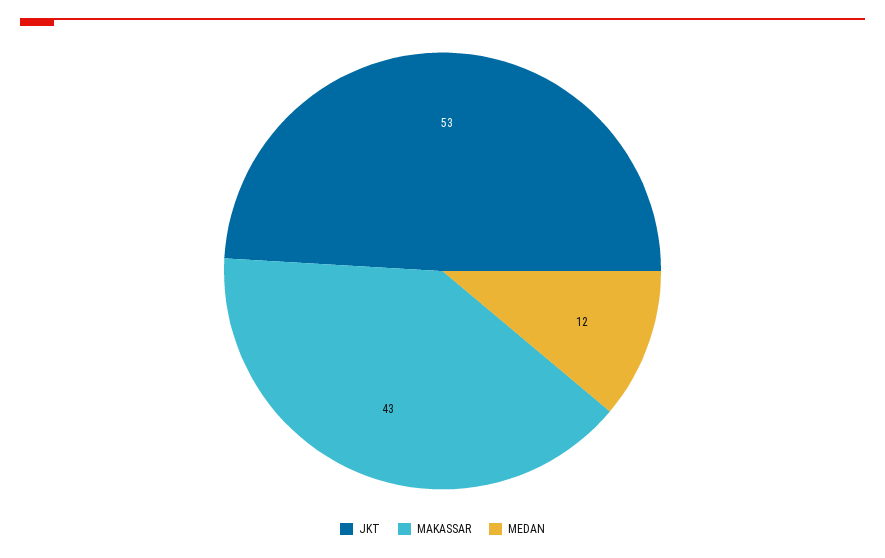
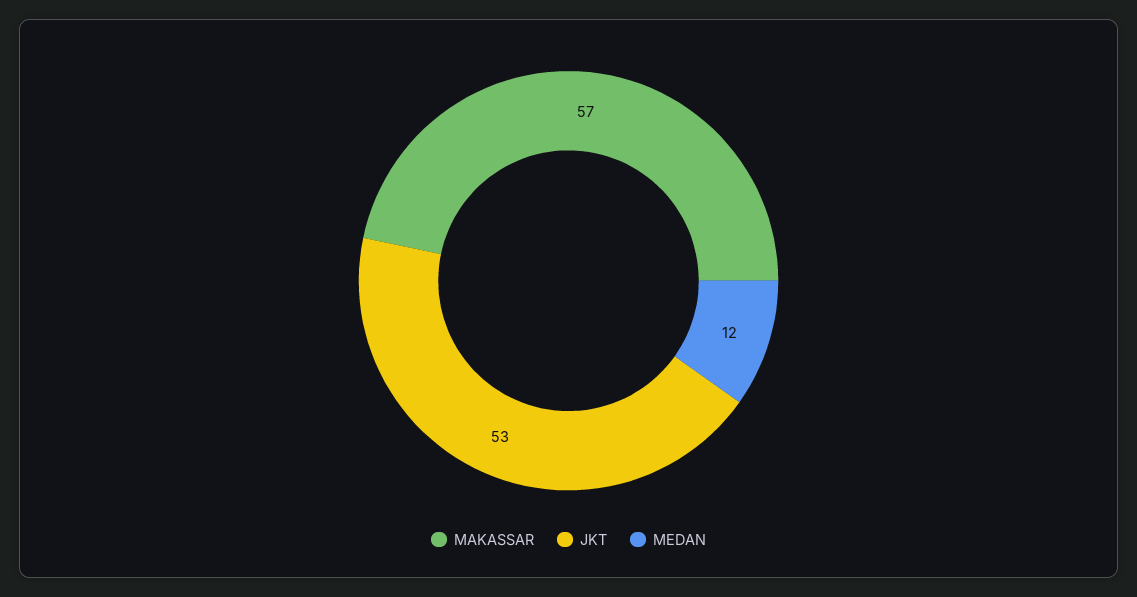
MAKASSAR: 43 -> 57

